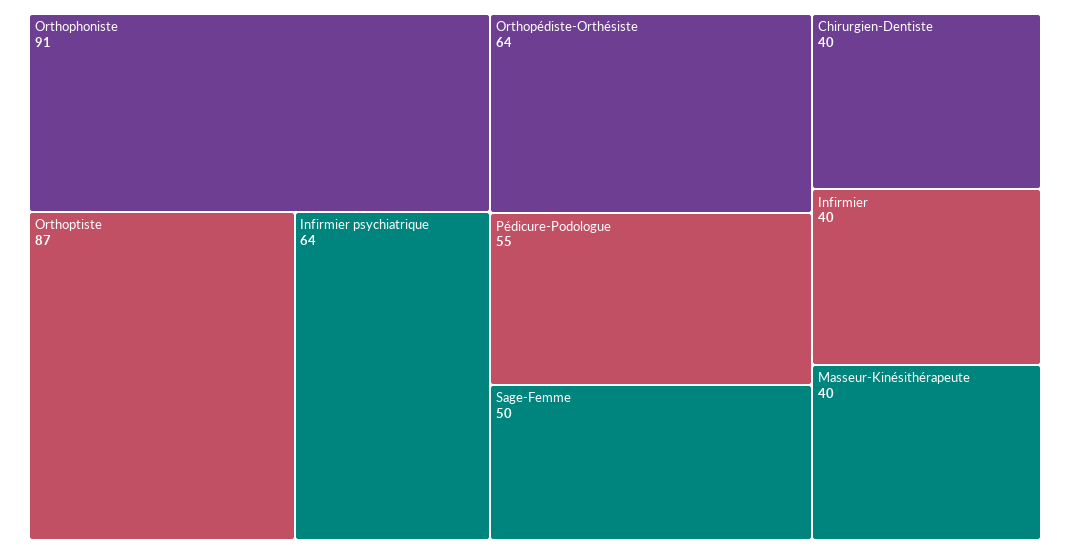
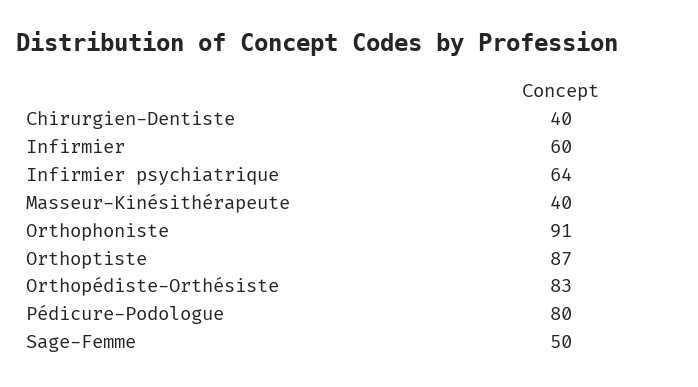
Orthopédiste-Orthésiste: 64 -> 83
Pédicure-Podologue: 55 -> 80
Infirmier: 40 -> 60

